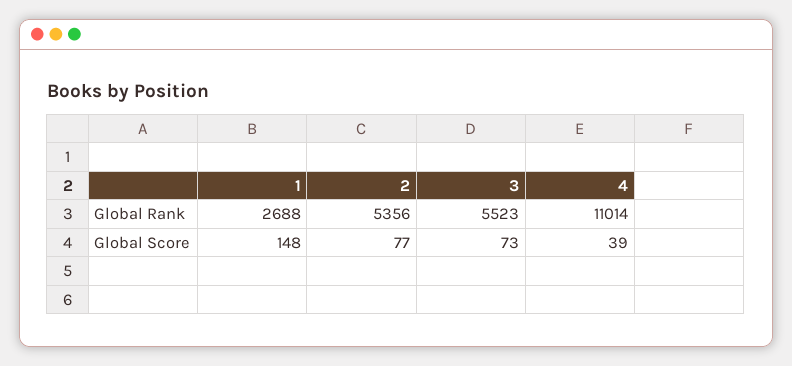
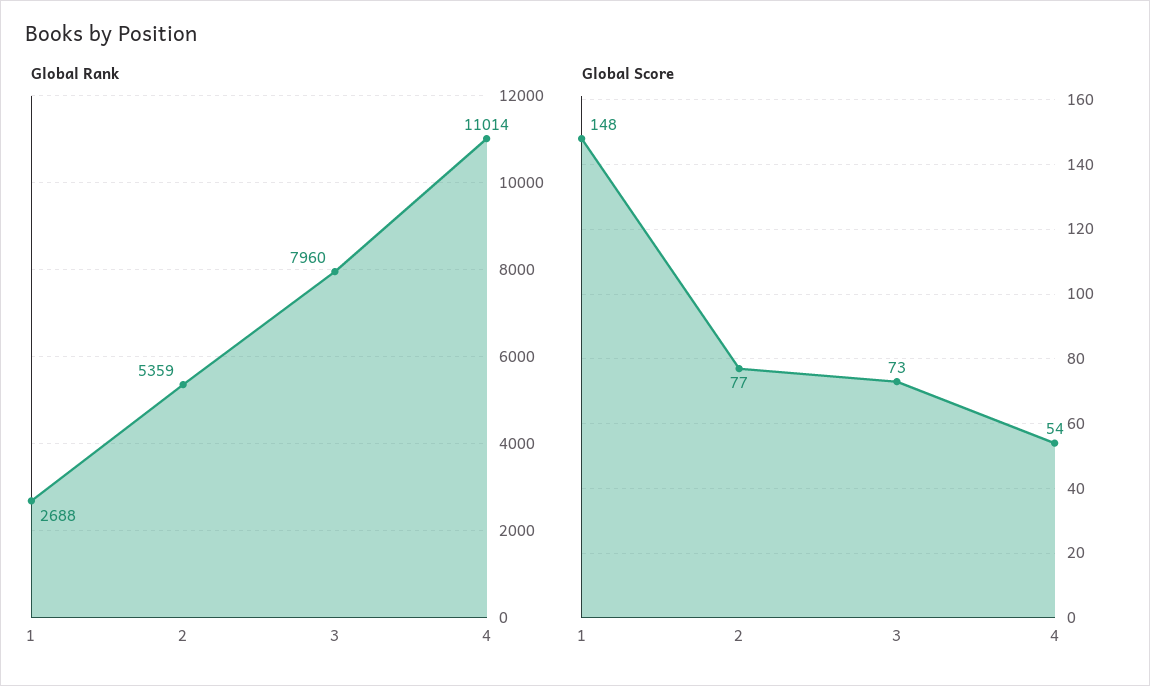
Global Rank, 2: 5356 -> 5359
Global Rank, 3: 5523 -> 7960
Global Score, 4: 39 -> 54

